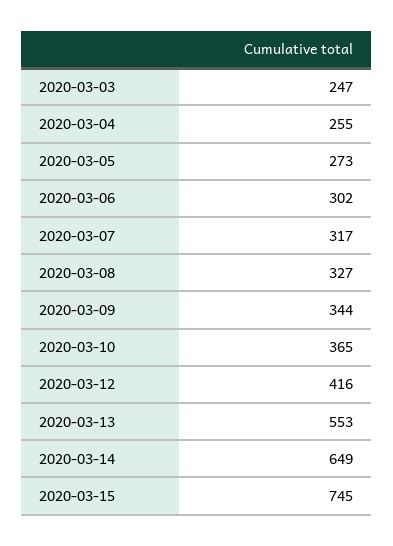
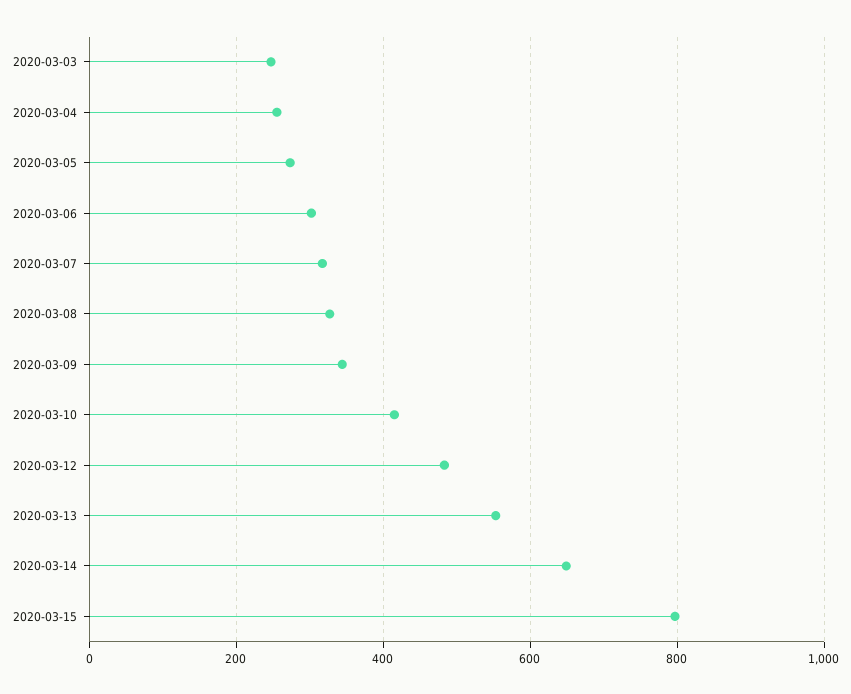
2020-03-10: 365 -> 420
2020-03-12: 416 -> 480
2020-03-15: 745 -> 800

